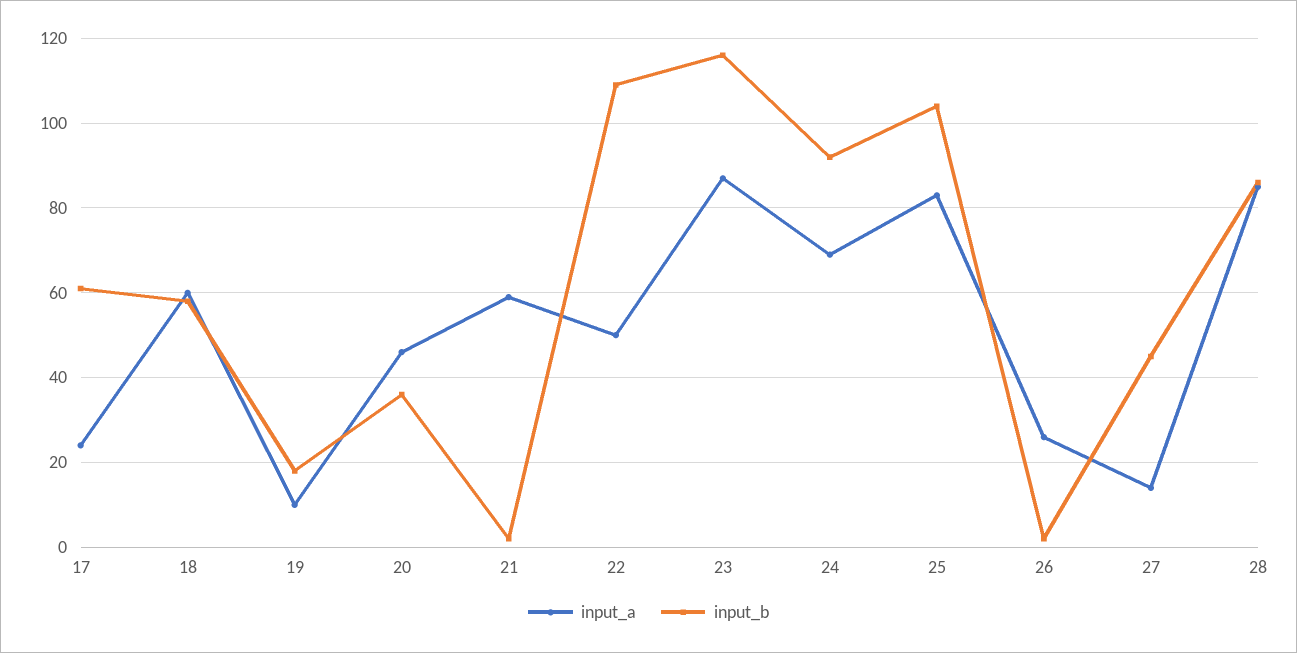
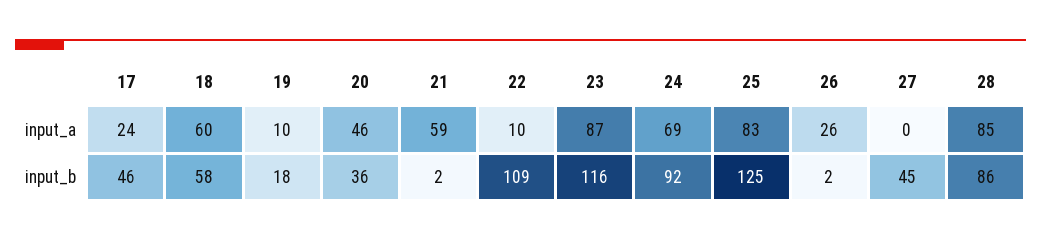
input_b, 17: 60 -> 46
input_a, 22: 50 -> 10
input_b, 25: 105 -> 125
input_a, 27: 15 -> 0

